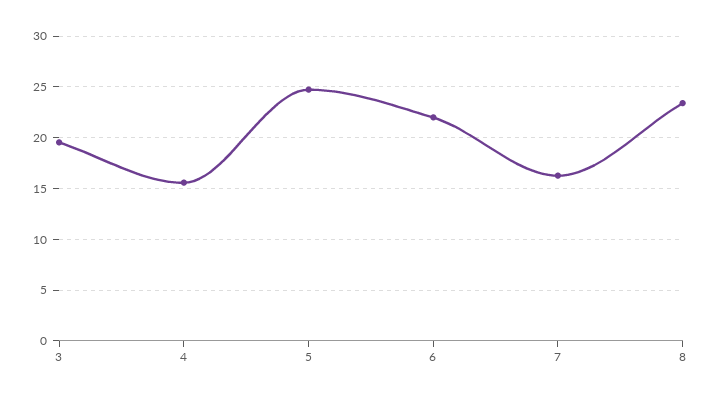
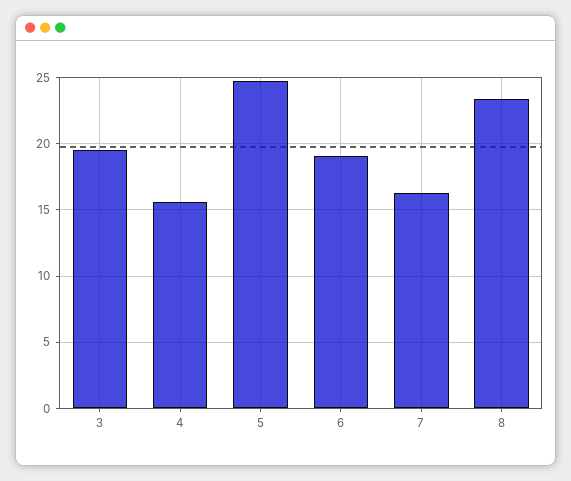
6: 22 -> 19

